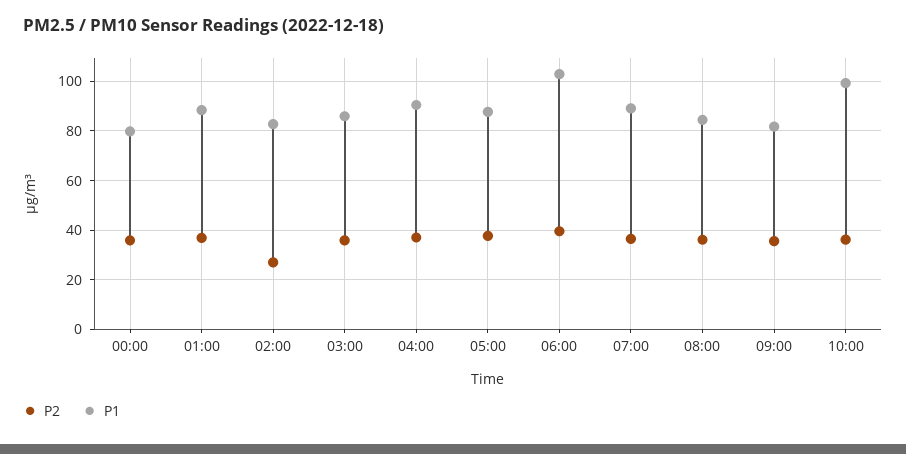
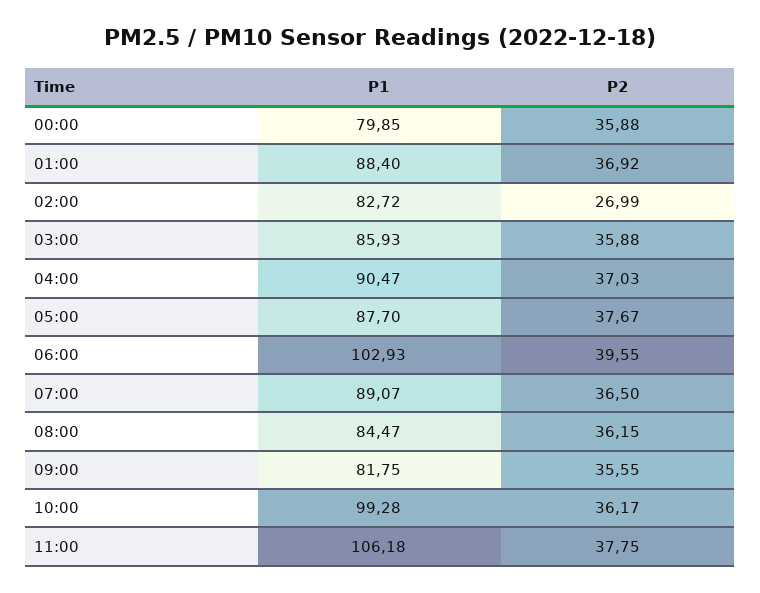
P1, 11:00: none -> 106.18
P2, 11:00: none -> 37.75

